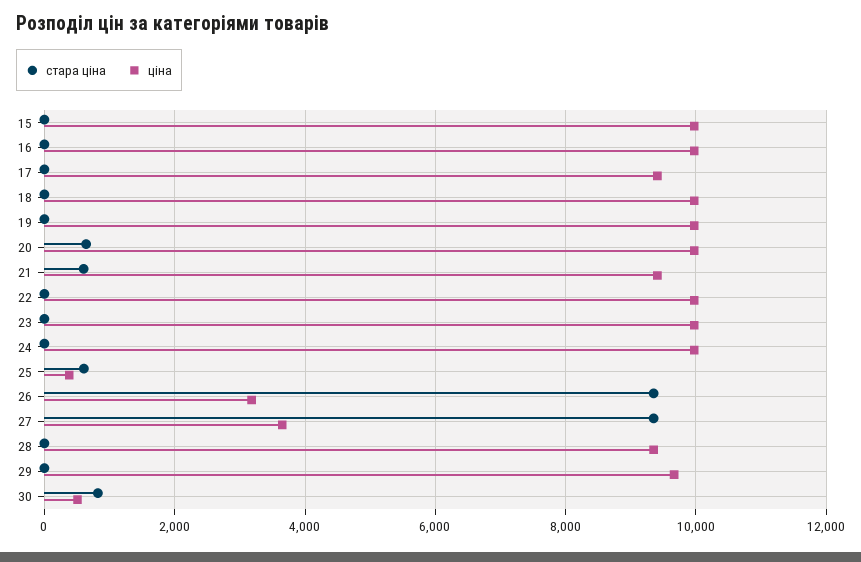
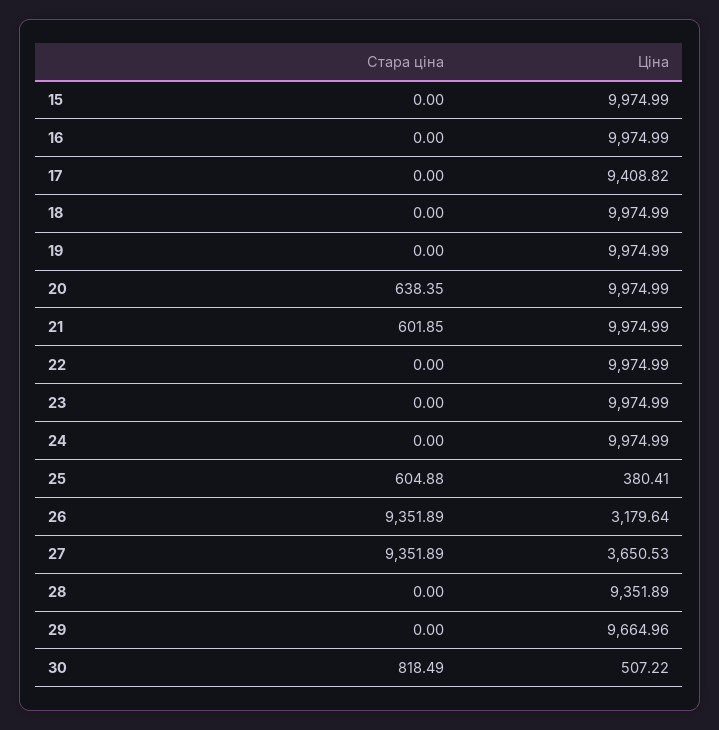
ціна, 21: 9400 -> 9974.99

